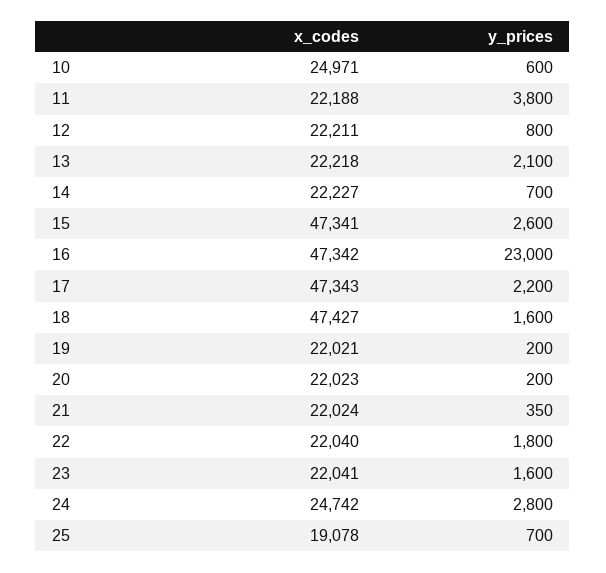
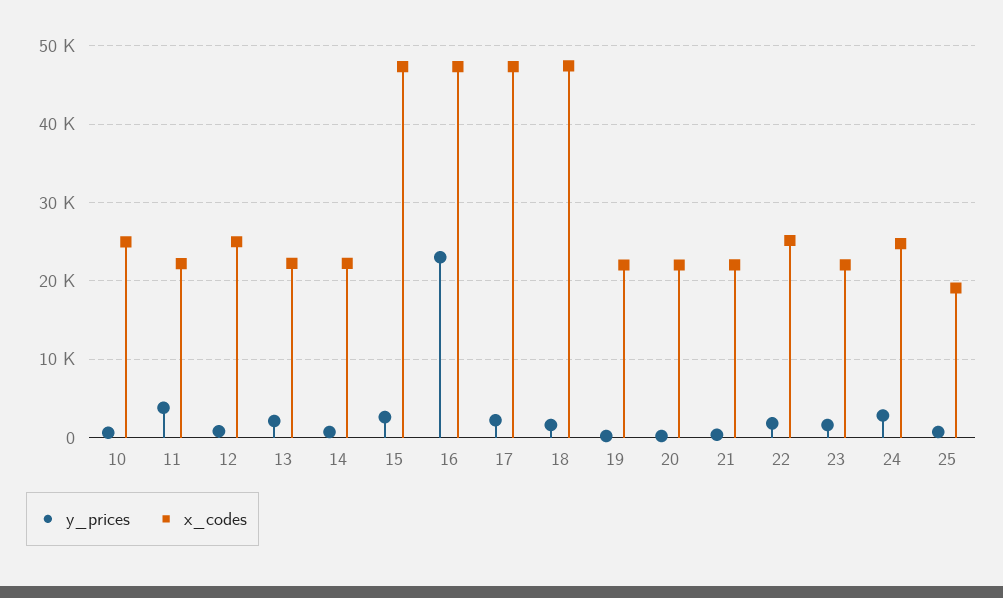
x_codes, 12: 22211 -> 25000
x_codes, 22: 22040 -> 25000

